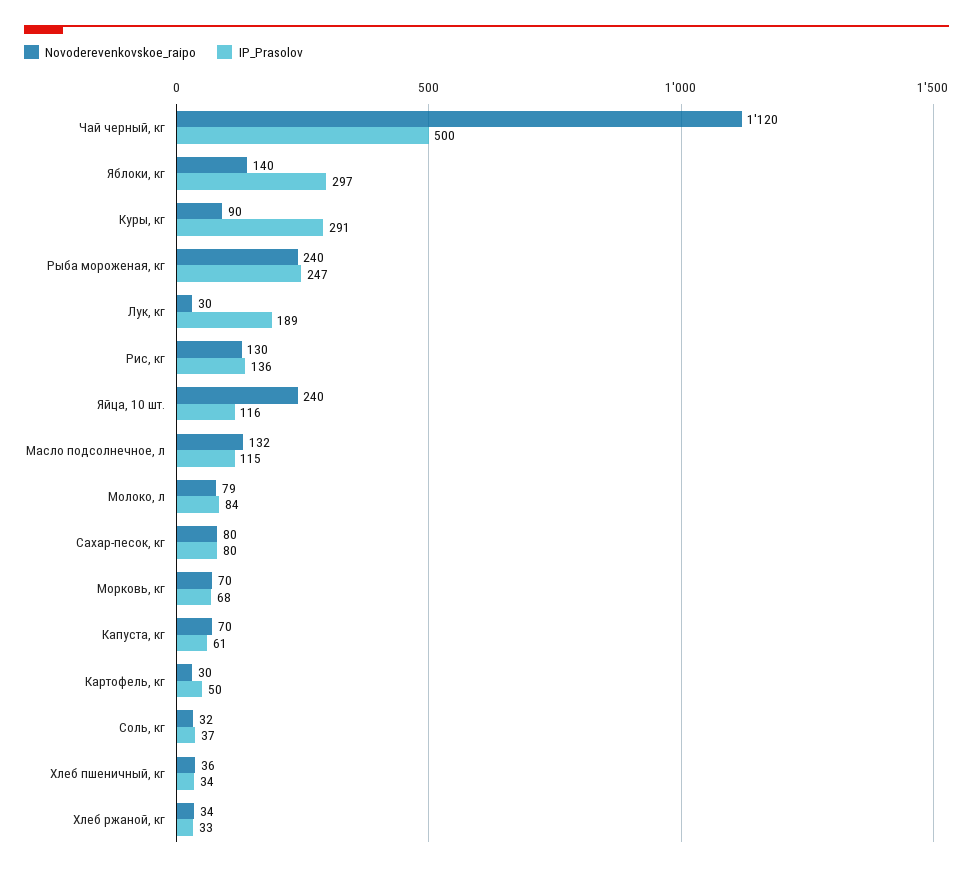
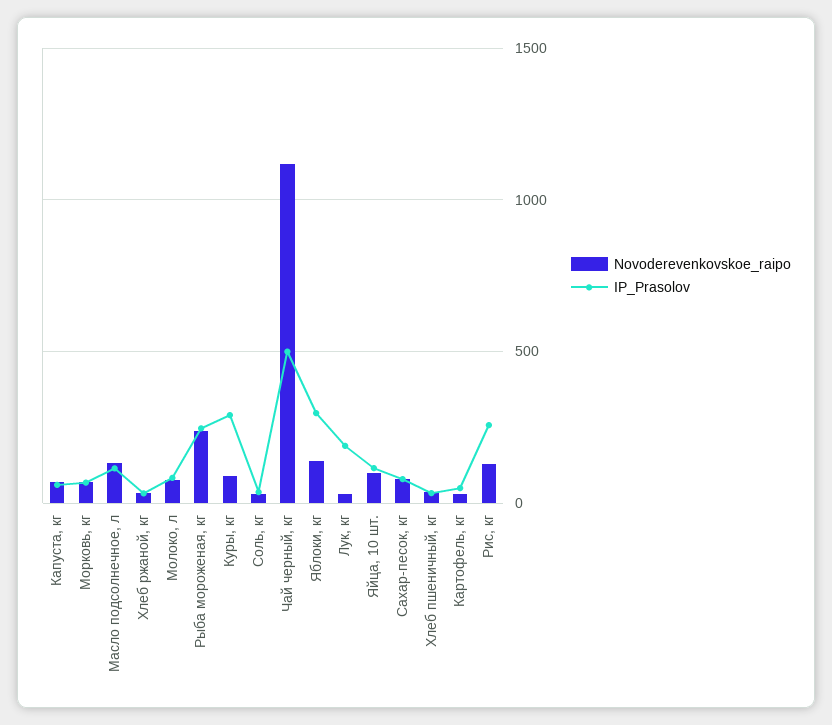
IP_Prasolov, Рис, кг: 136 -> 250
Novoderevenkovskoe_raipo, Яйца, 10 шт.: 240 -> 100

